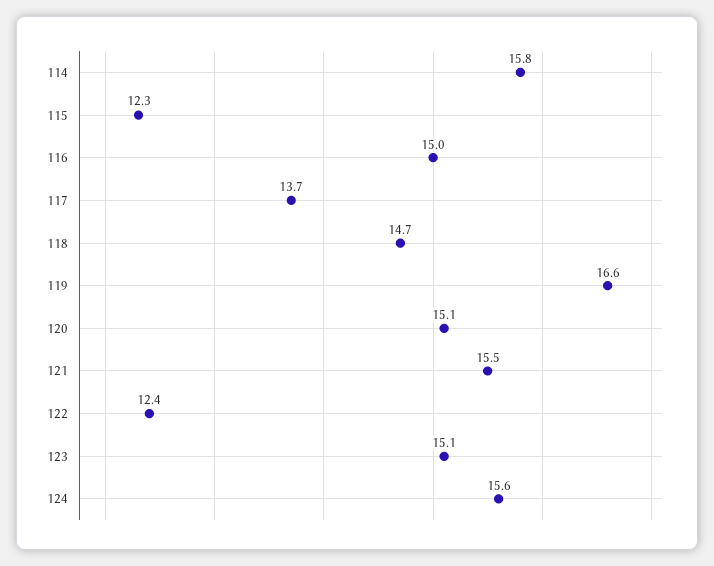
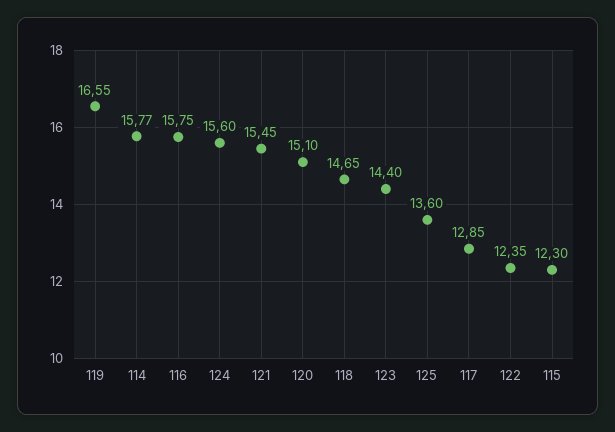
116: 15 -> 15.75
117: 13.7 -> 12.85
123: 15.1 -> 14.4
125: none -> 13.6

